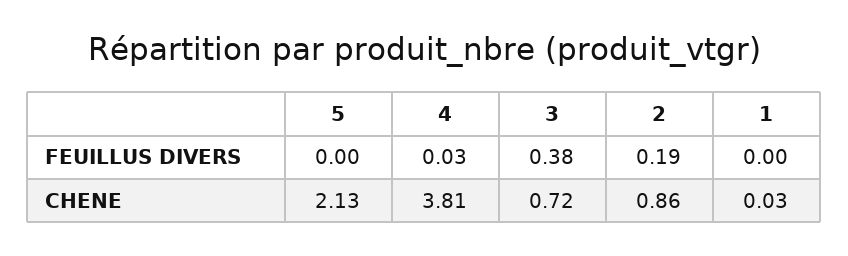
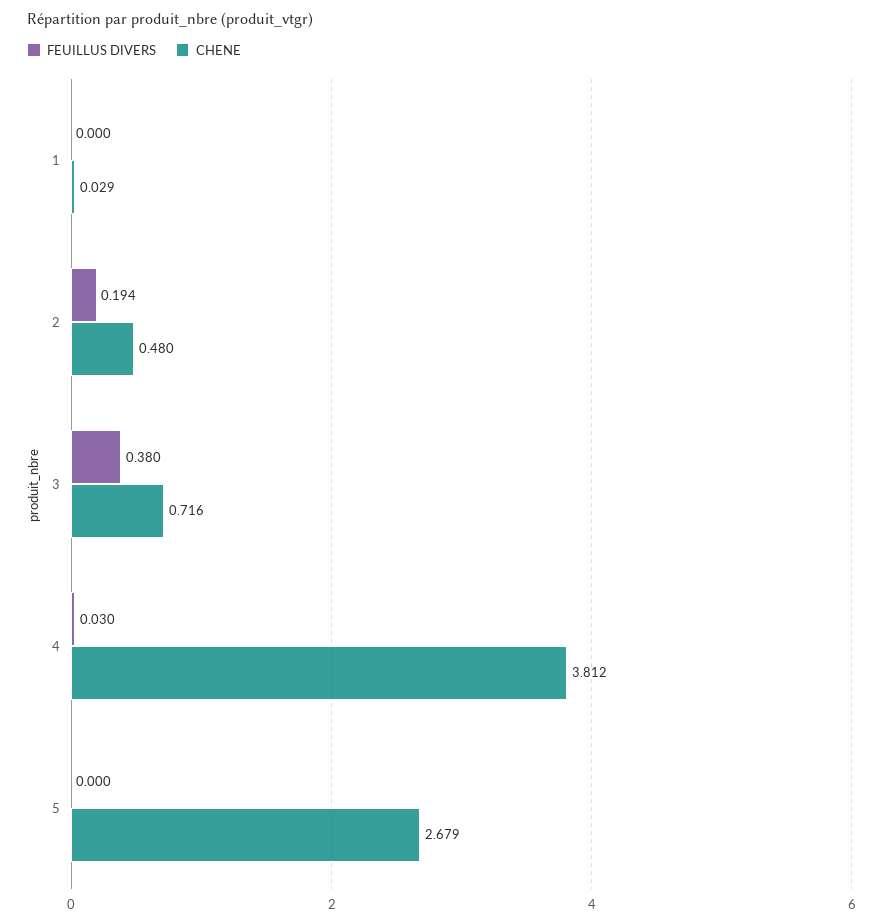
CHENE, 5: 2.13 -> 2.679
CHENE, 2: 0.86 -> 0.48

